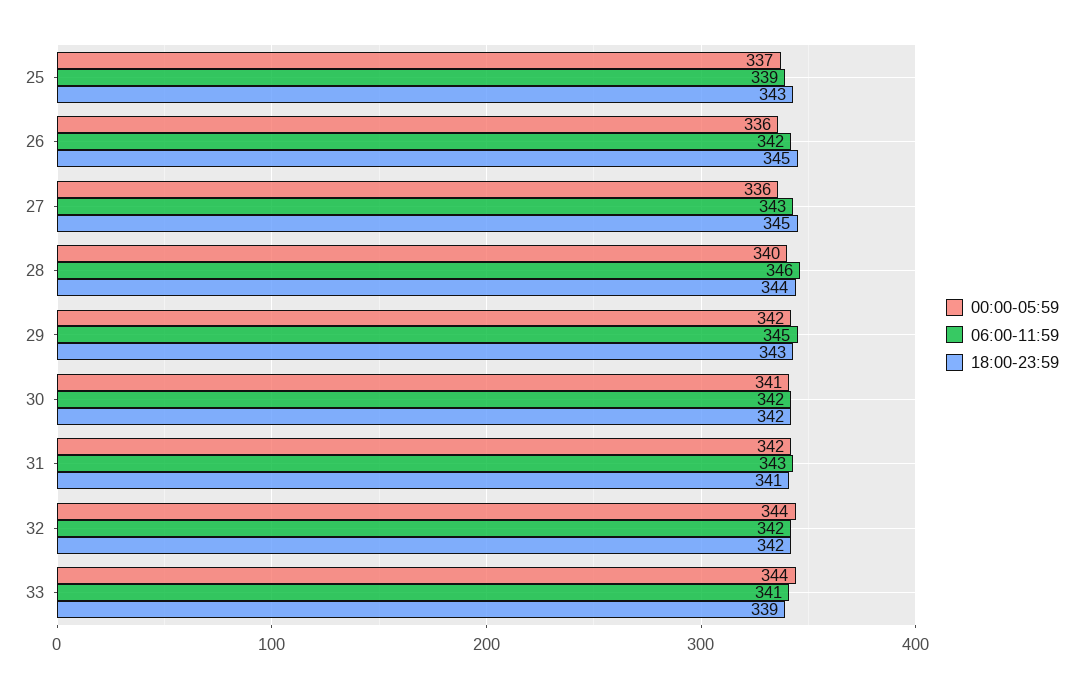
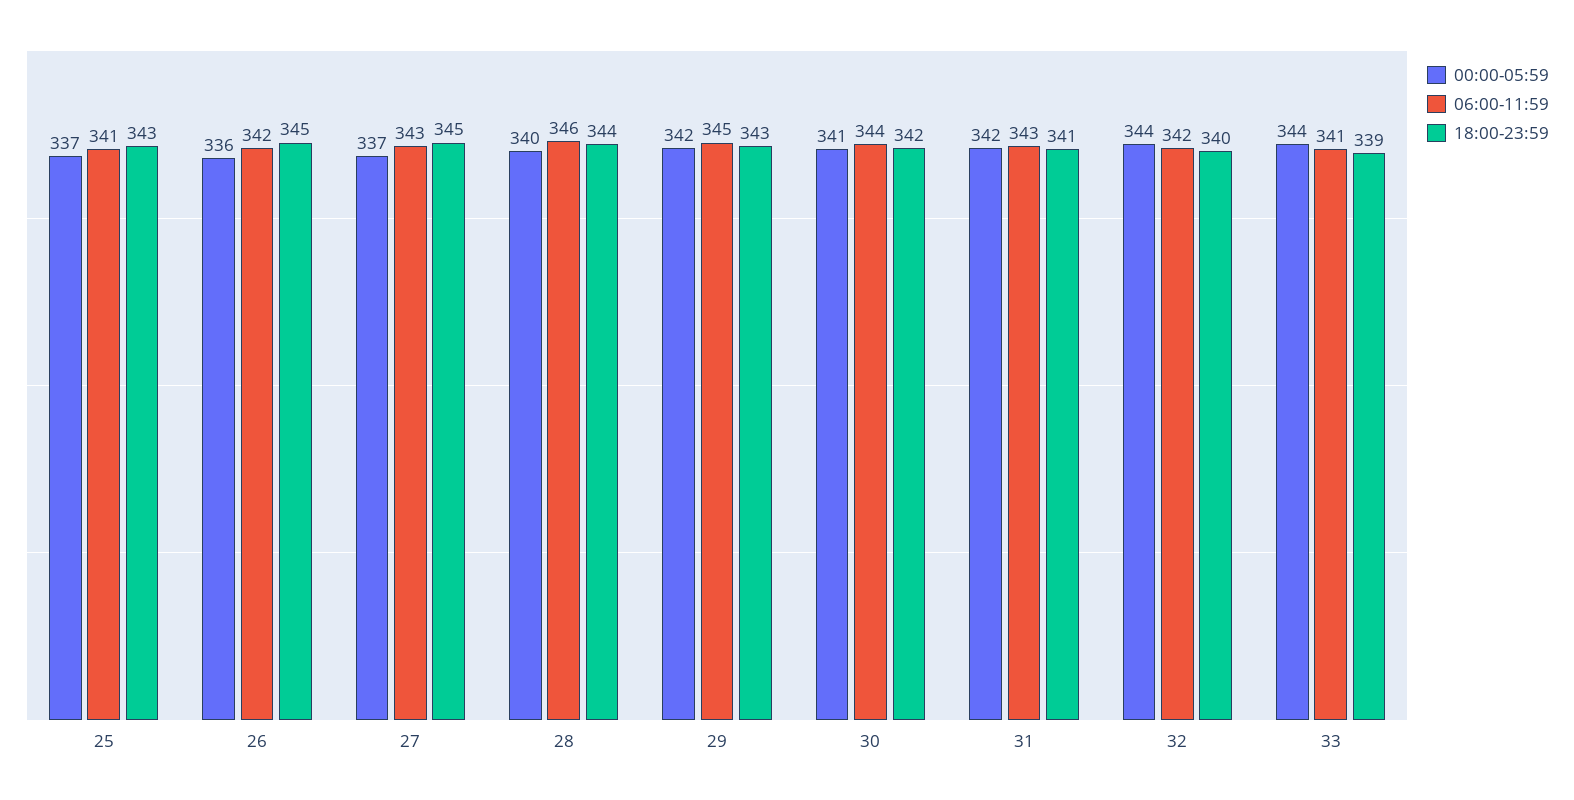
06:00-11:59, 25: 339 -> 341
00:00-05:59, 27: 336 -> 337
06:00-11:59, 30: 342 -> 344
18:00-23:59, 32: 342 -> 340

